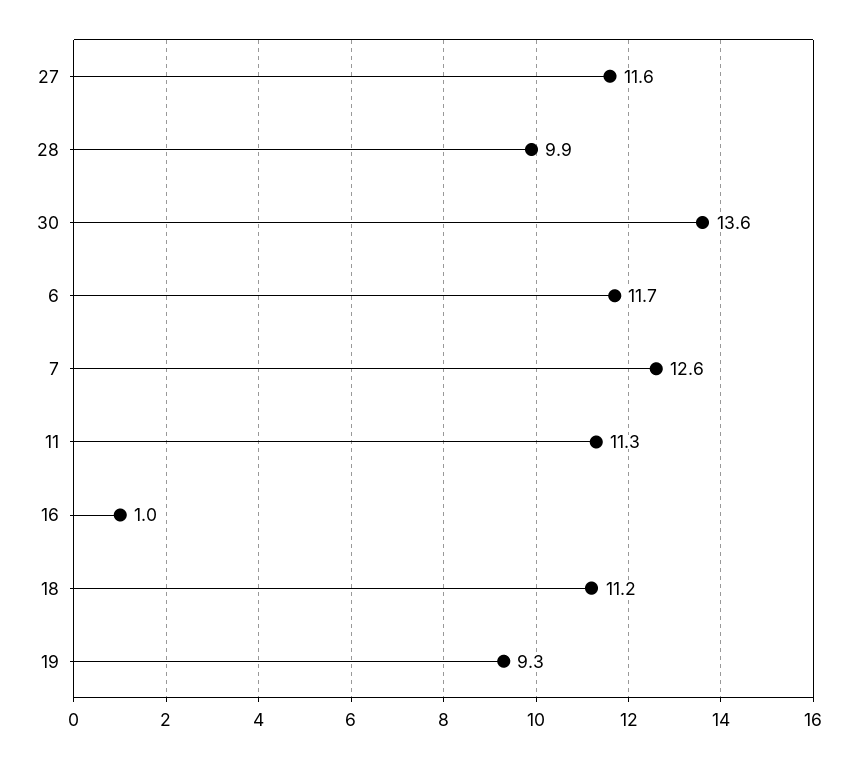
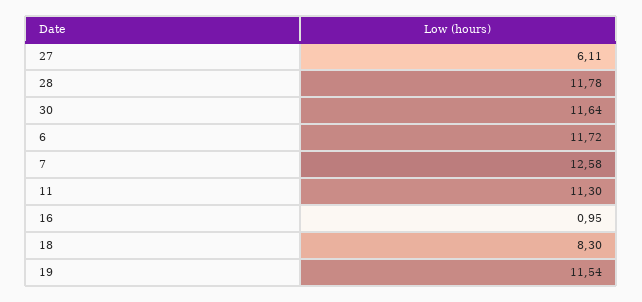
27: 11.6 -> 6.11
28: 9.9 -> 11.78
30: 13.6 -> 11.64
18: 11.2 -> 8.3
19: 9.3 -> 11.54

